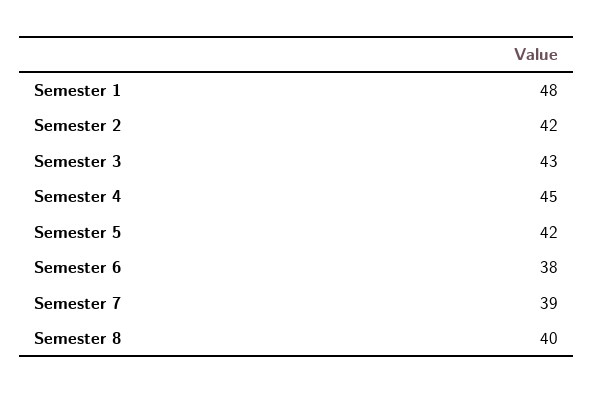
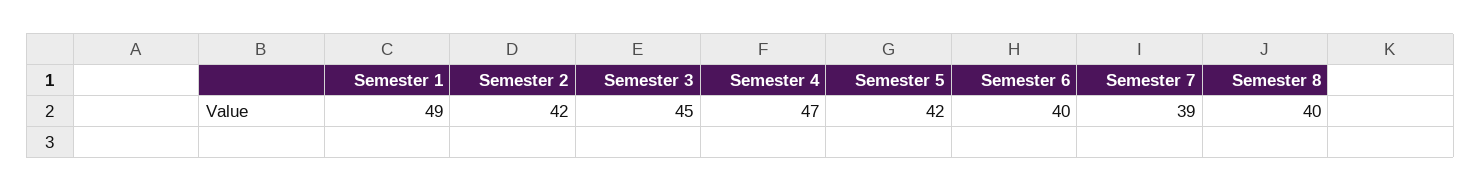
Semester 1: 48 -> 49
Semester 3: 43 -> 45
Semester 4: 45 -> 47
Semester 6: 38 -> 40

